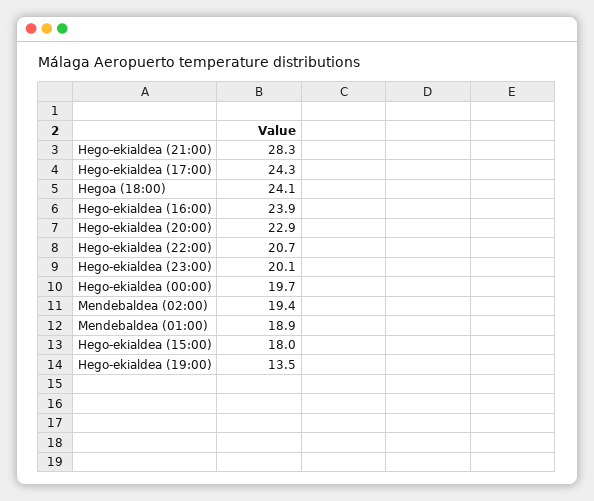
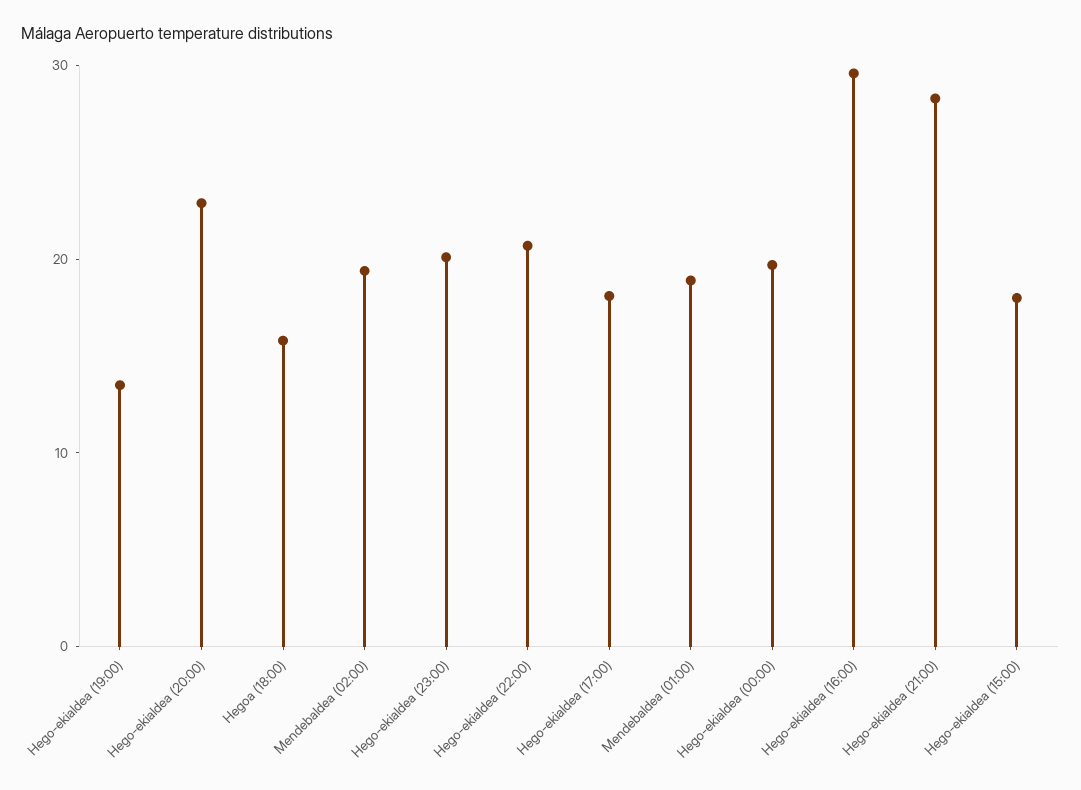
Hego-ekialdea (17:00): 24.3 -> 18
Hegoa (18:00): 24.1 -> 16
Hego-ekialdea (16:00): 23.9 -> 30

